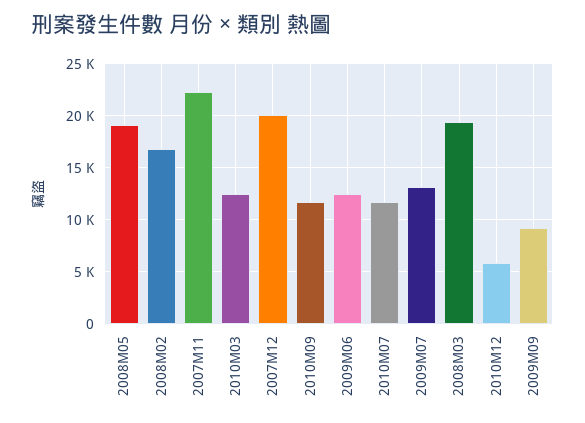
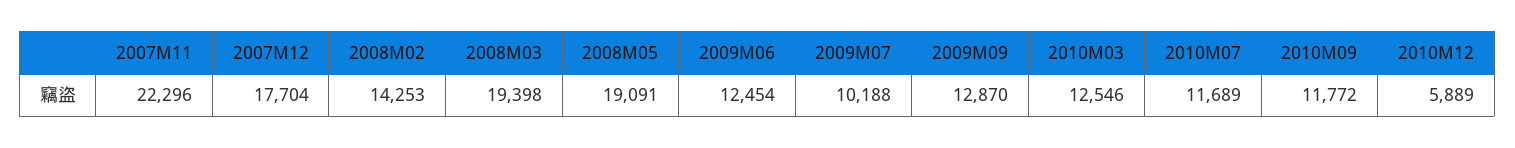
2008M02: 17000 -> 14253
2007M12: 20000 -> 17704
2009M07: 13000 -> 10188
2009M09: 9000 -> 12870

